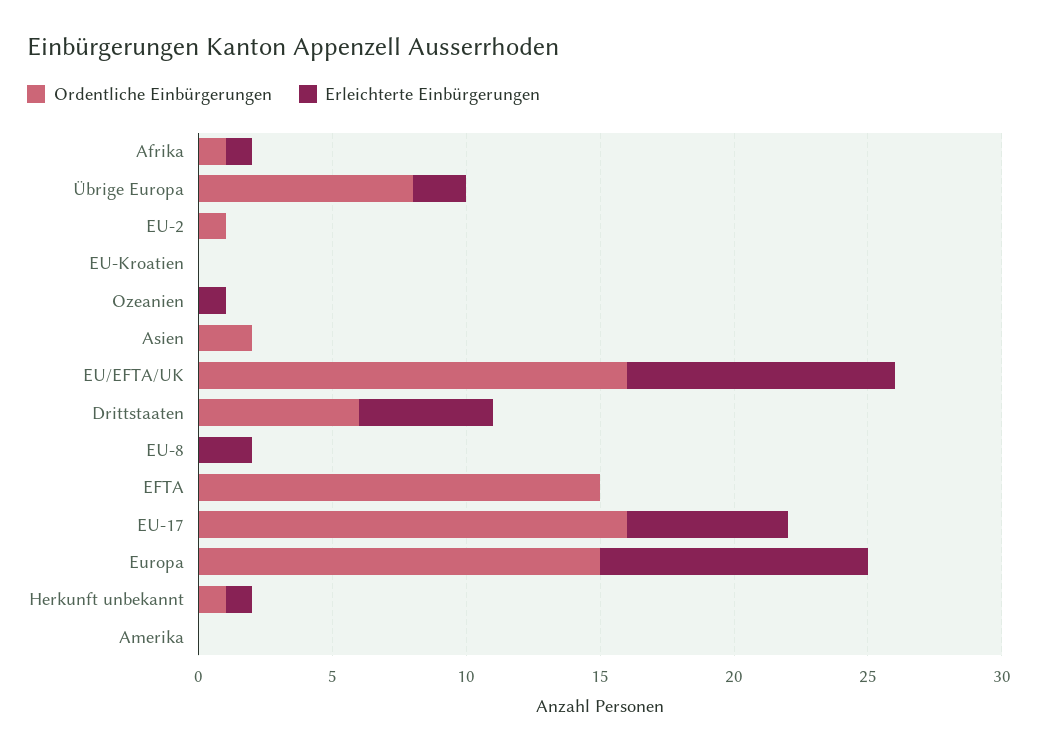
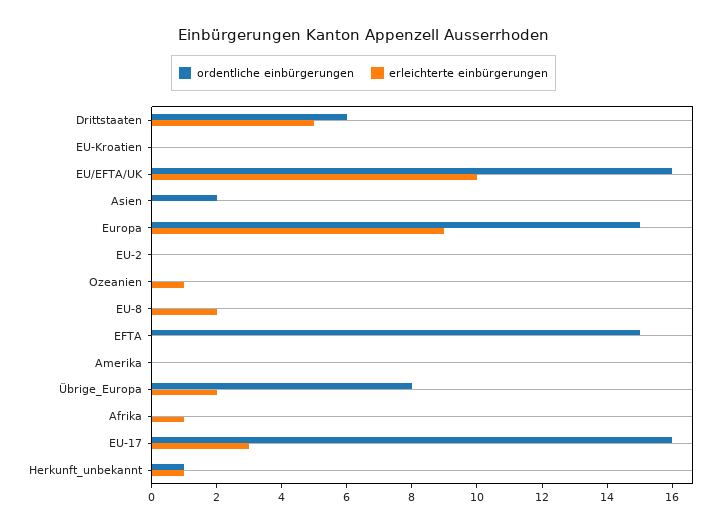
Ordentliche Einbürgerungen, Afrika: 1 -> 0
Ordentliche Einbürgerungen, EU-2: 1 -> 0
Erleichterte Einbürgerungen, EU-17: 6 -> 3
Erleichterte Einbürgerungen, Europa: 10 -> 9

